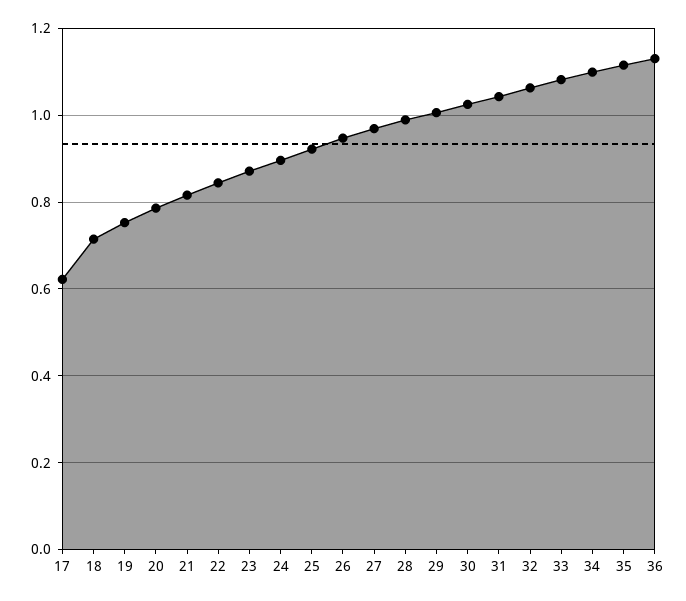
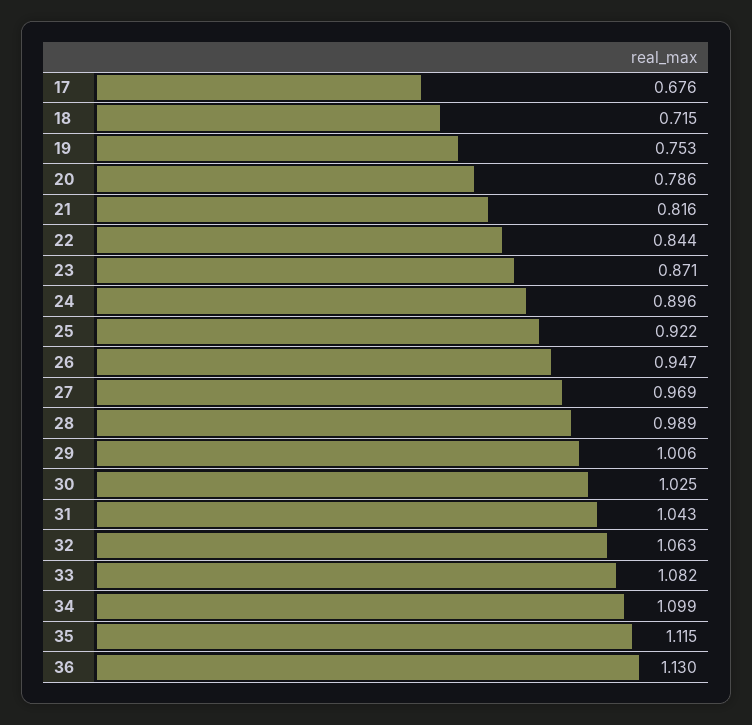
17: 0.62 -> 0.676

